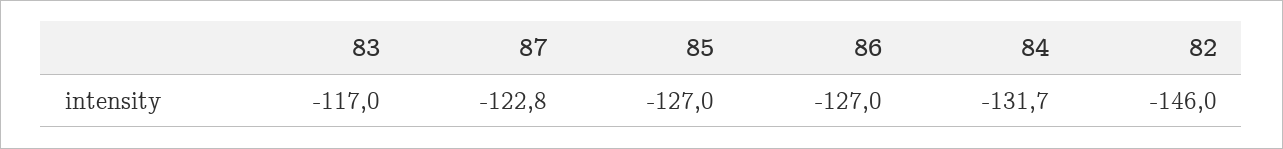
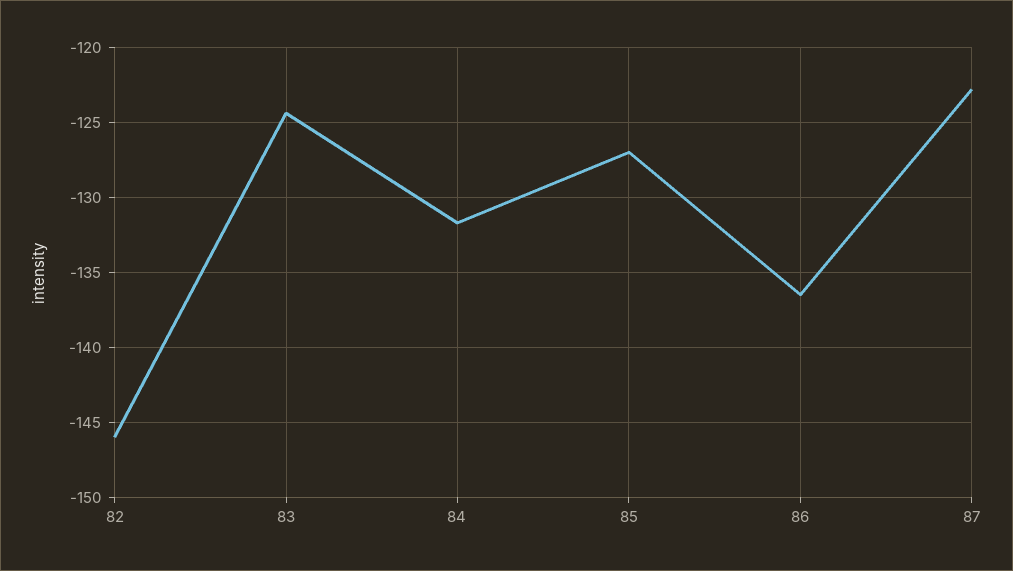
83: -117 -> -124.5
86: -127 -> -136.5

